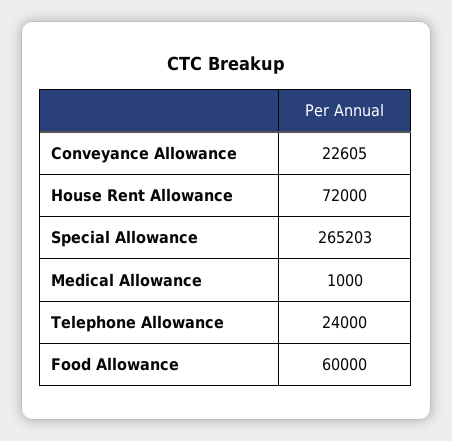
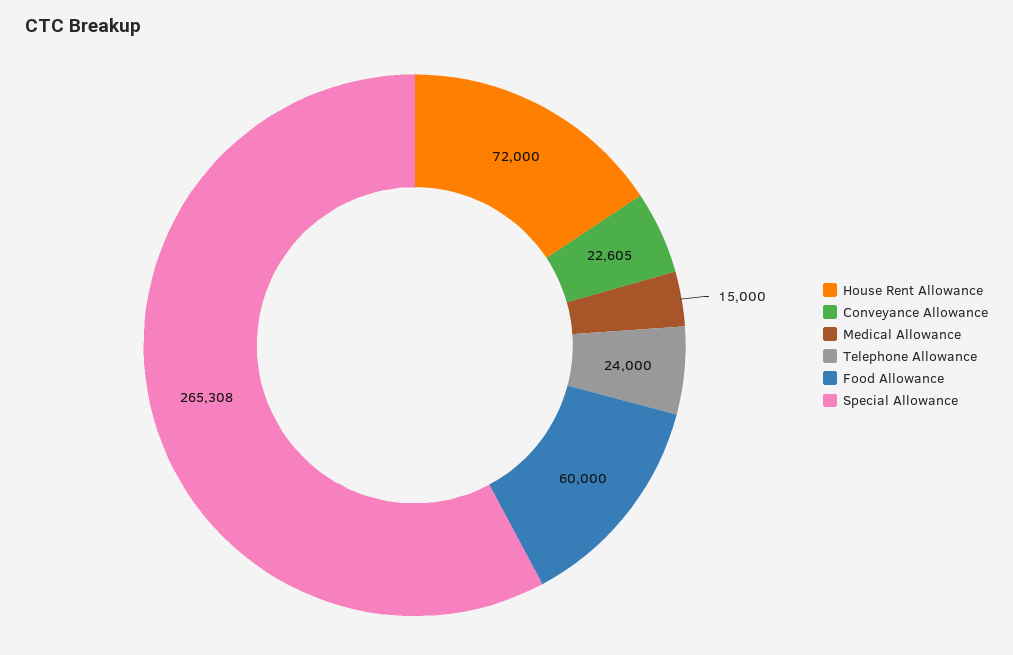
Special Allowance: 265203 -> 265308
Medical Allowance: 1000 -> 15000

